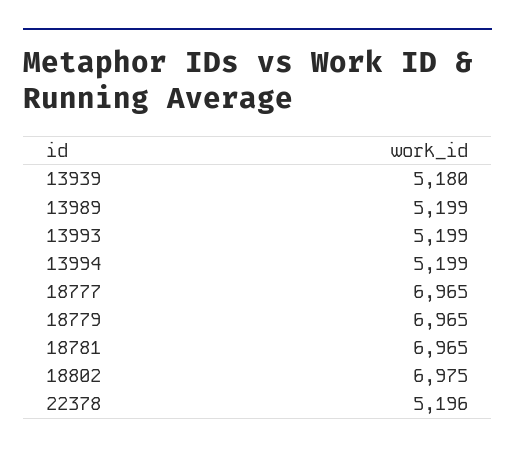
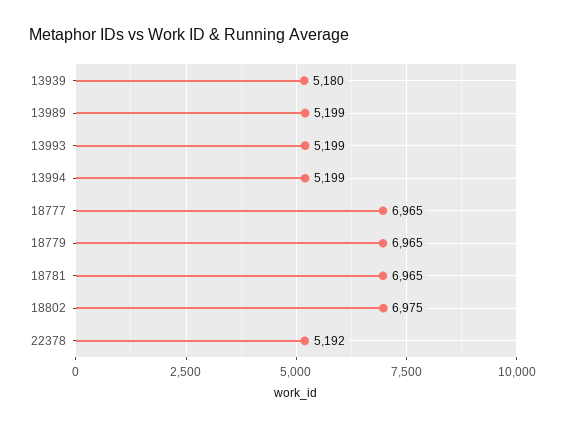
22378: 5196 -> 5192

